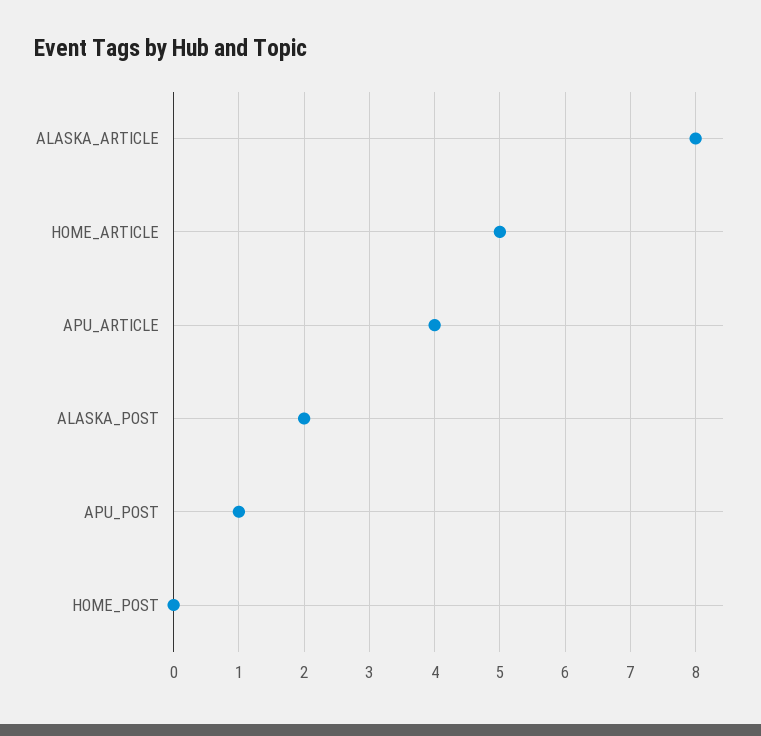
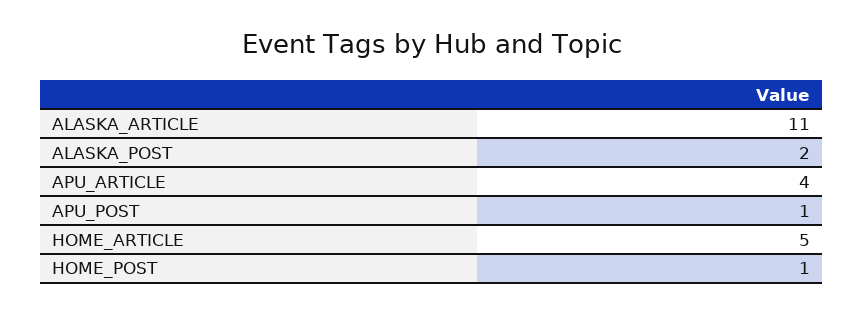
ALASKA_ARTICLE: 8 -> 11
HOME_POST: 0 -> 1

